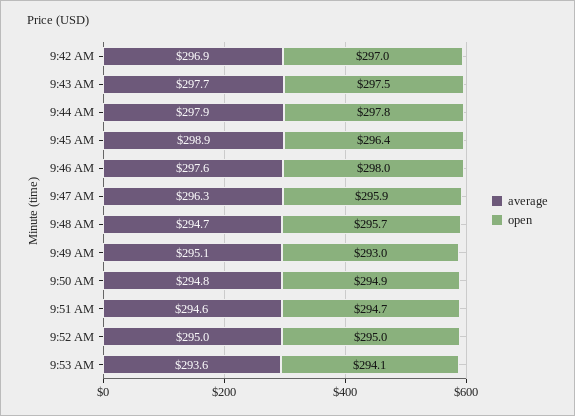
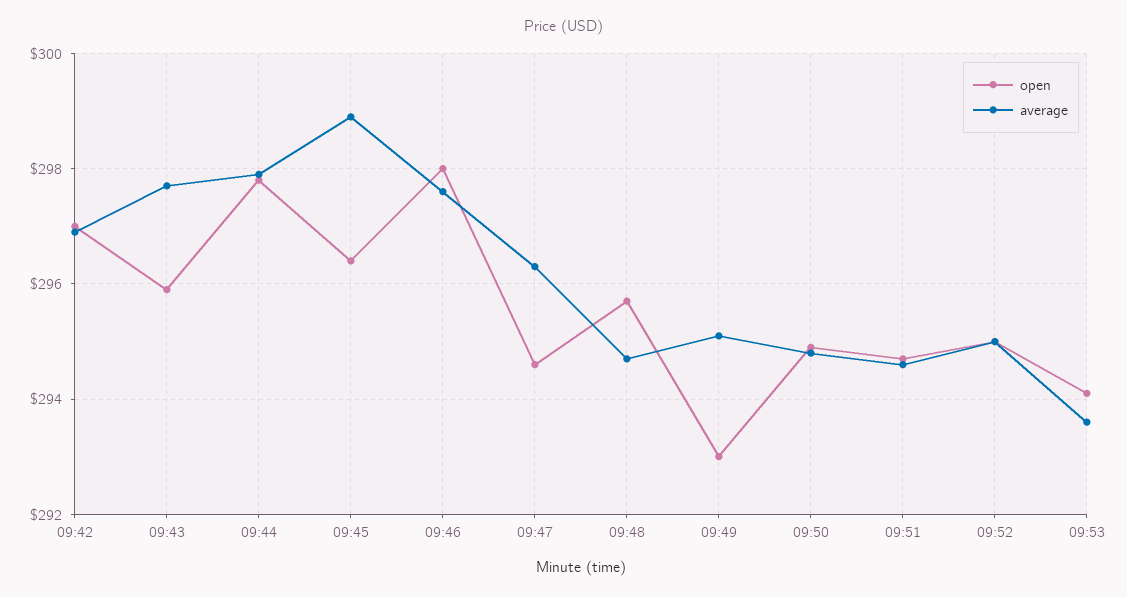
open, 9:43 AM: 297.5 -> 296
open, 9:47 AM: 295.9 -> 294.5

